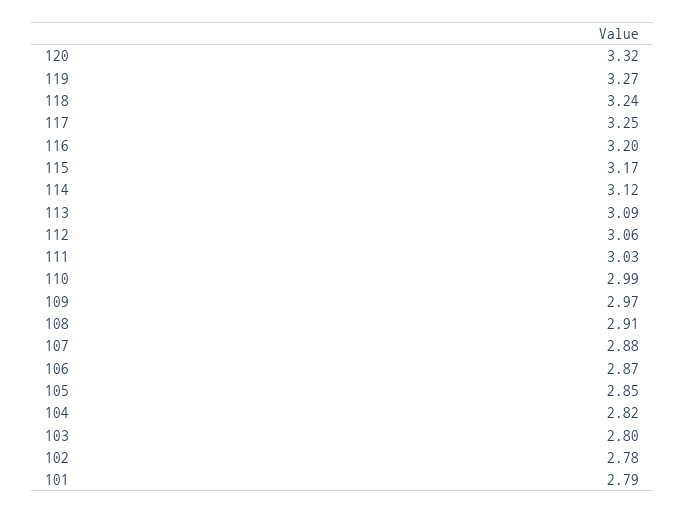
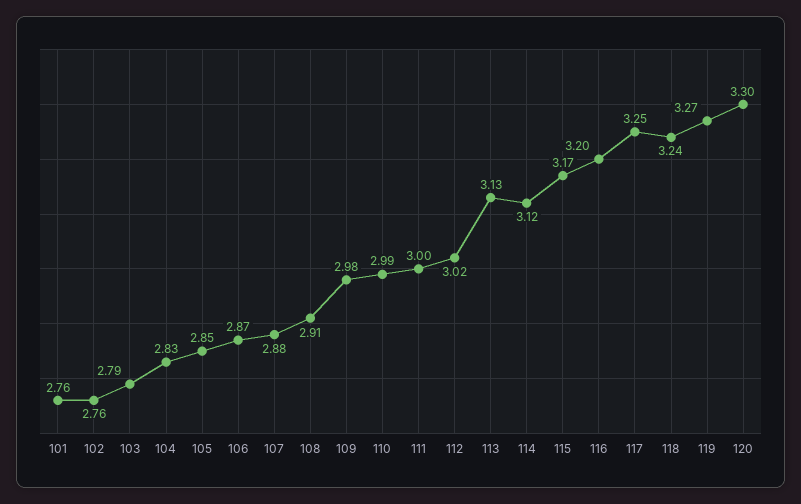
120: 3.32 -> 3.3
113: 3.09 -> 3.13
112: 3.06 -> 3.02
111: 3.03 -> 3
109: 2.97 -> 2.98
104: 2.82 -> 2.83
103: 2.8 -> 2.79
102: 2.78 -> 2.76
101: 2.79 -> 2.76

